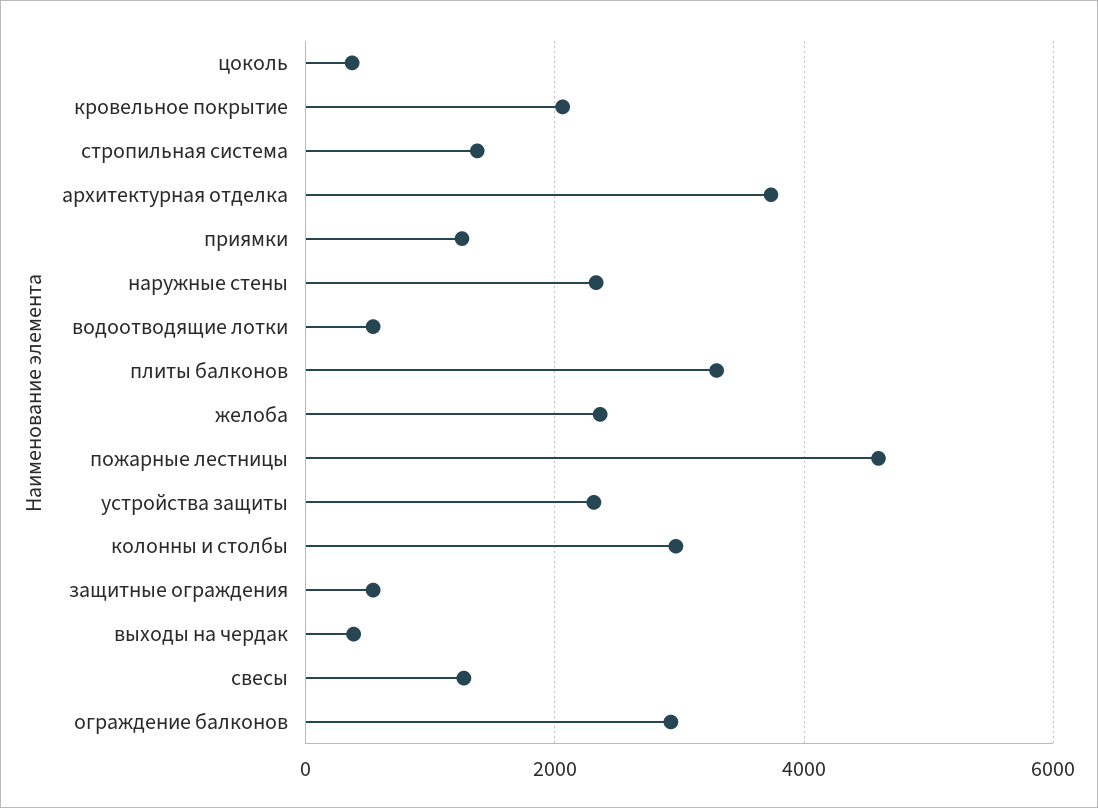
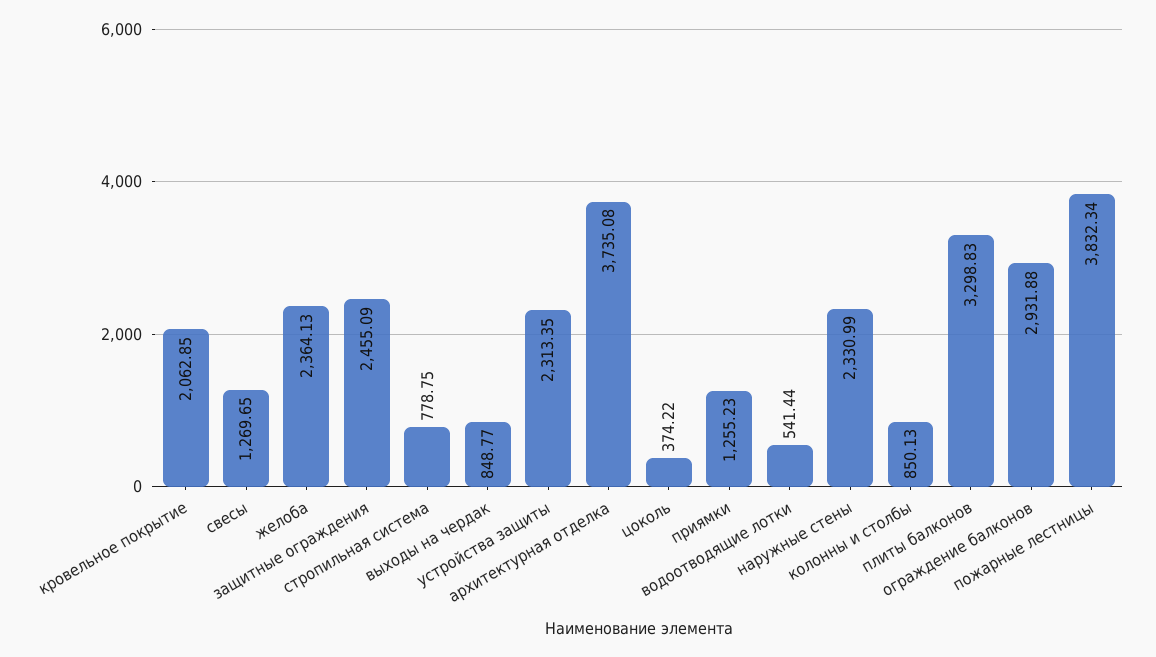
стропильная система: 1400 -> 778.75
пожарные лестницы: 4600 -> 3832.34
колонны и столбы: 3000 -> 850.13
защитные ограждения: 600 -> 2455.09
выходы на чердак: 400 -> 848.77

